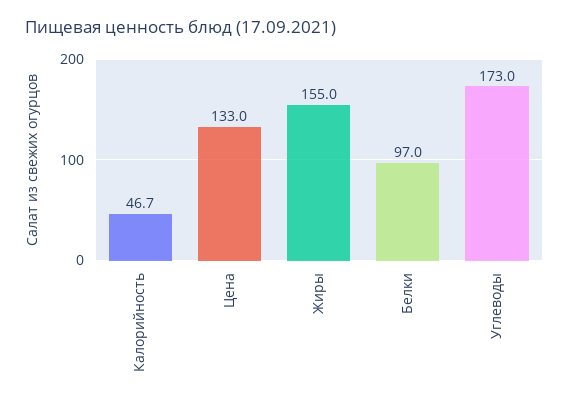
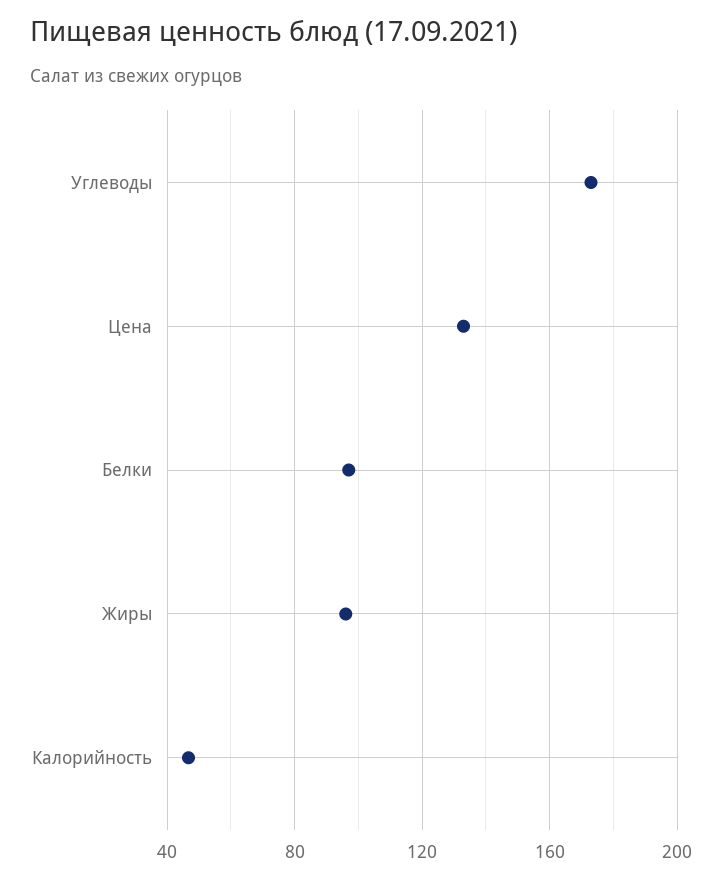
Жиры: 155 -> 95

